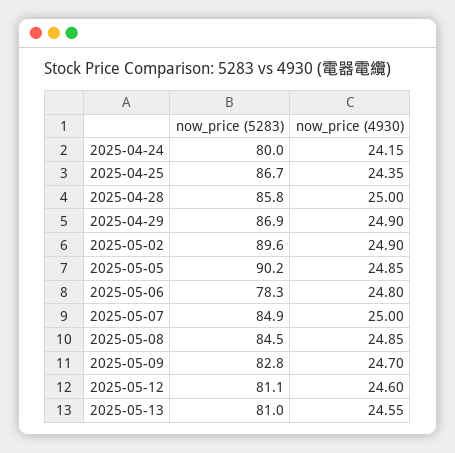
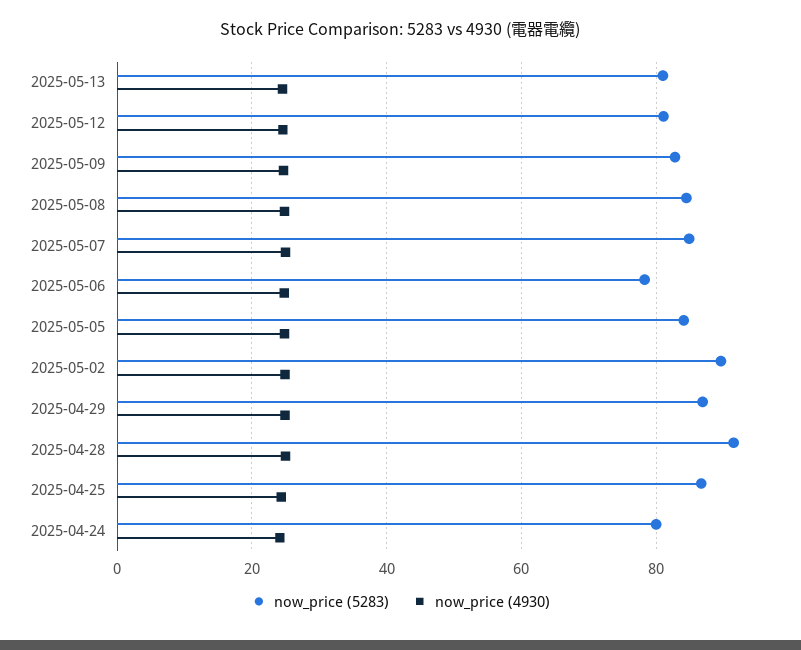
now_price (5283), 2025-04-28: 85.8 -> 92
now_price (5283), 2025-05-05: 90.2 -> 84

